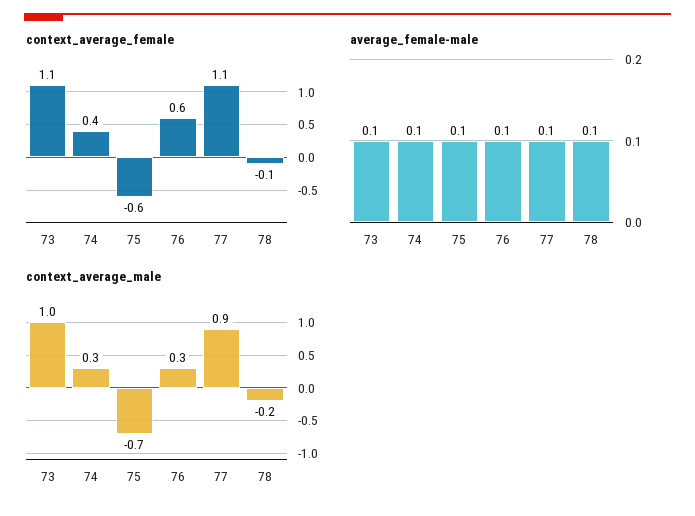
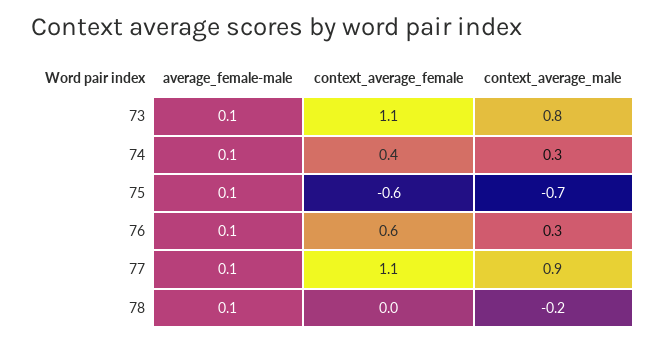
context_average_female, 78: -0.1 -> 0
context_average_male, 73: 1 -> 0.8

